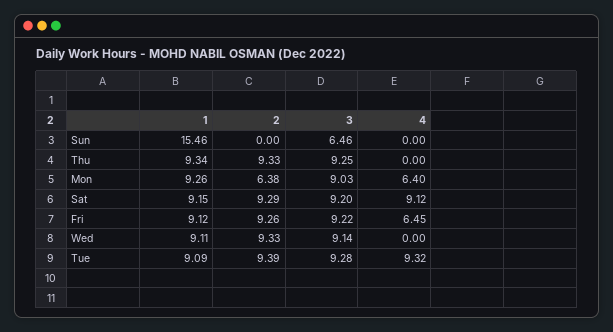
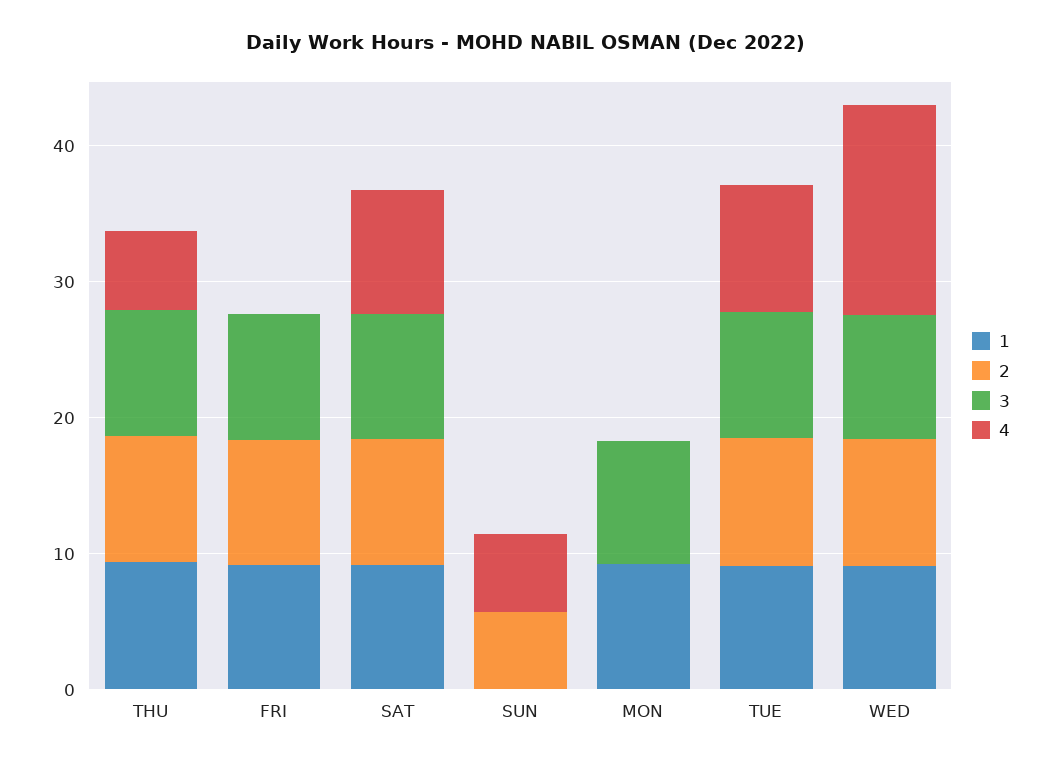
1, Sun: 15.46 -> 0
2, Sun: 0 -> 6
3, Sun: 6.46 -> 0
4, Sun: 0 -> 6
4, Thu: 0 -> 6
2, Mon: 6.38 -> 0
4, Mon: 6.4 -> 0
4, Fri: 6.45 -> 0
4, Wed: 0 -> 16

